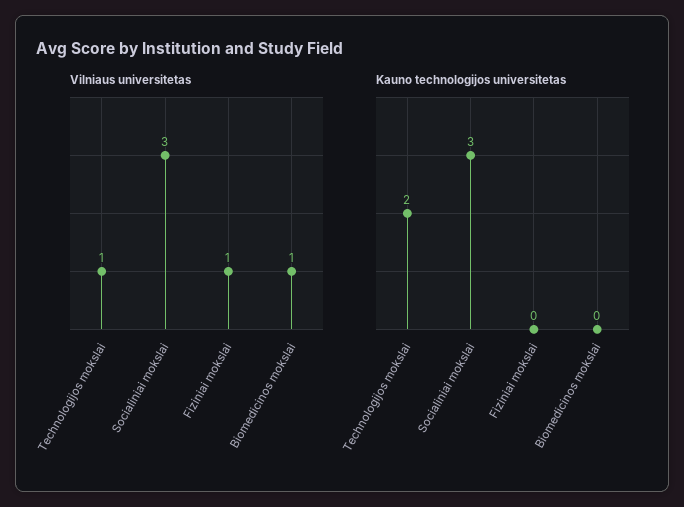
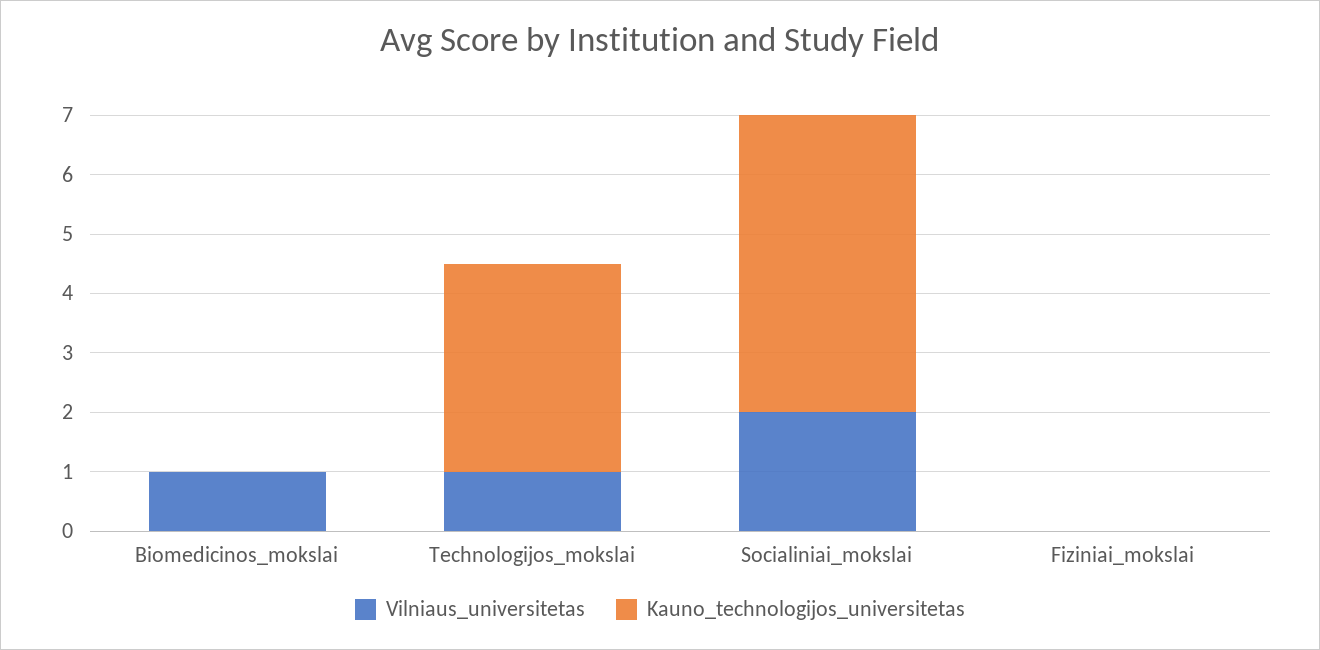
Vilniaus universitetas, Socialiniai mokslai: 3 -> 2
Vilniaus universitetas, Fiziniai mokslai: 1 -> 0
Kauno technologijos universitetas, Technologijos mokslai: 2 -> 3.5
Kauno technologijos universitetas, Socialiniai mokslai: 3 -> 5

